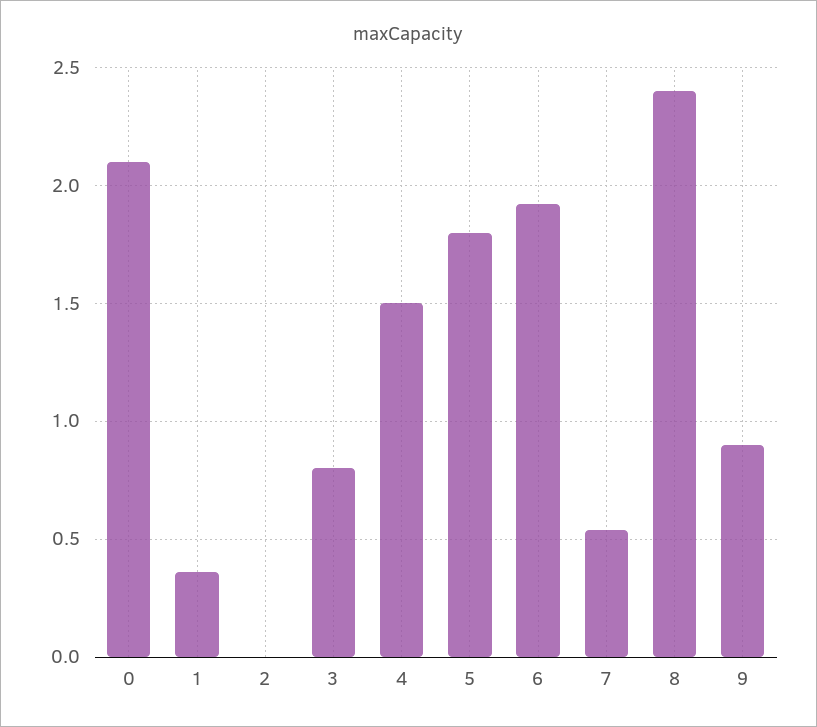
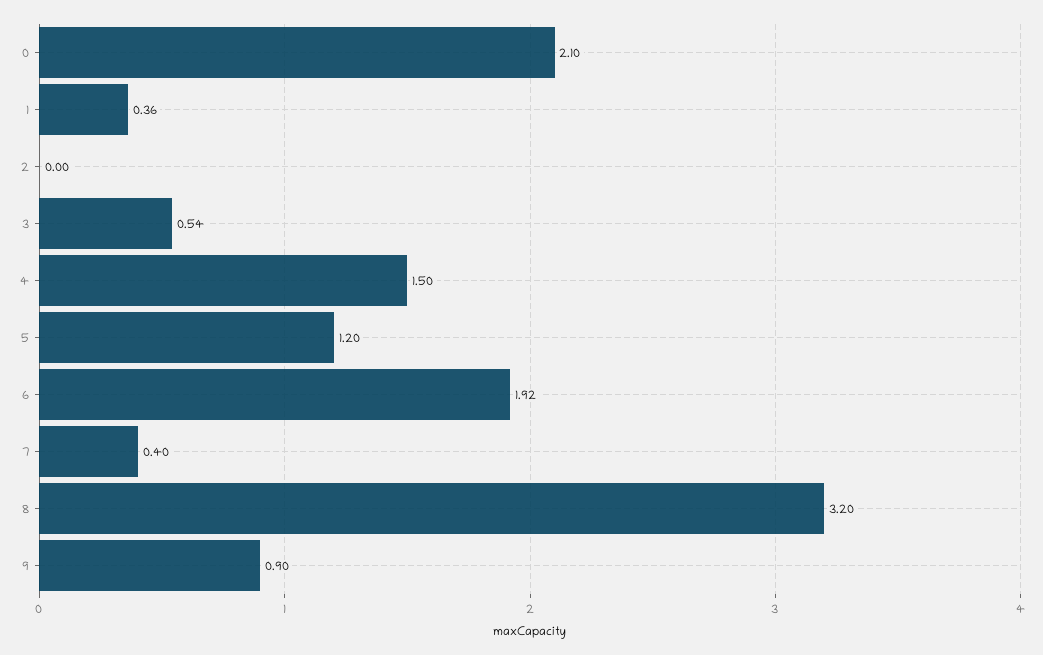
3: 0.8 -> 0.54
5: 1.8 -> 1.2
7: 0.55 -> 0.4
8: 2.4 -> 3.2

